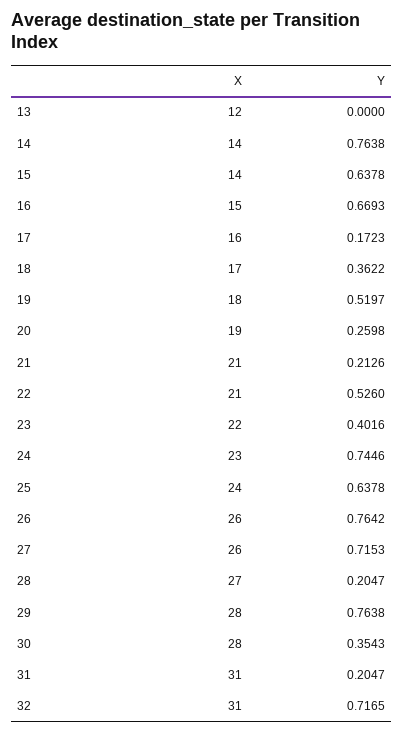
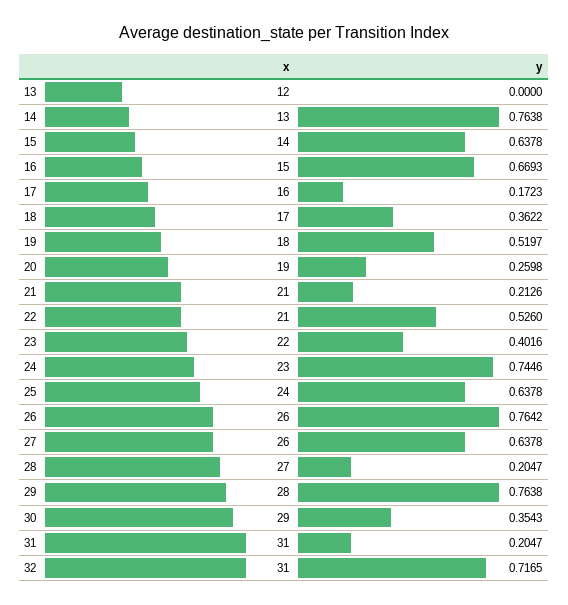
X, 14: 14 -> 13
Y, 27: 0.7153 -> 0.6378
X, 30: 28 -> 29

